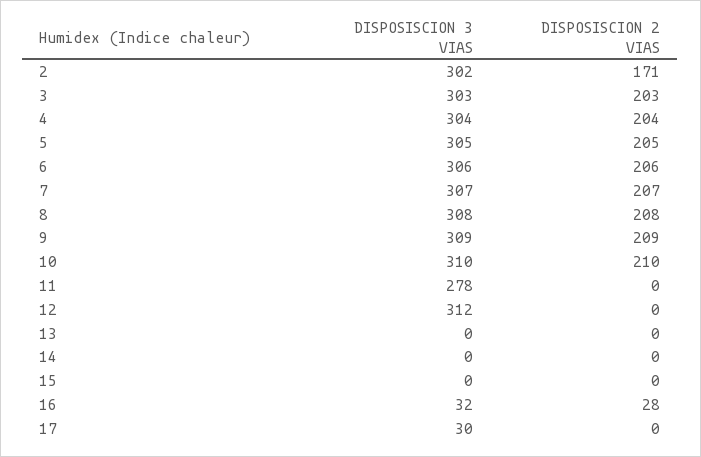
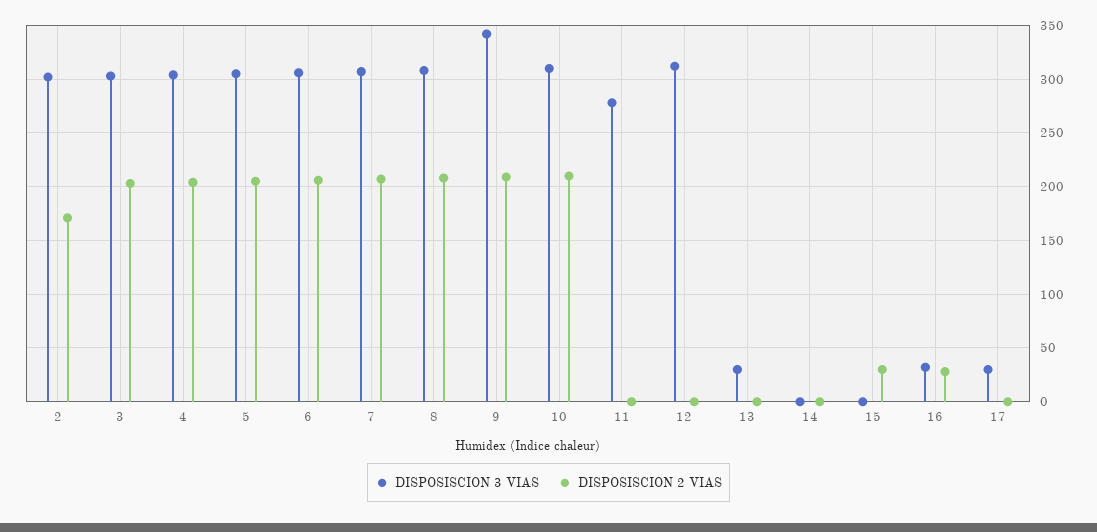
DISPOSISCION 3 VIAS, 9: 309 -> 340
DISPOSISCION 3 VIAS, 13: 0 -> 30
DISPOSISCION 2 VIAS, 15: 0 -> 30

